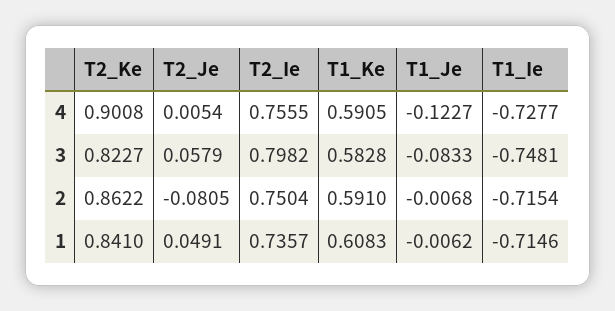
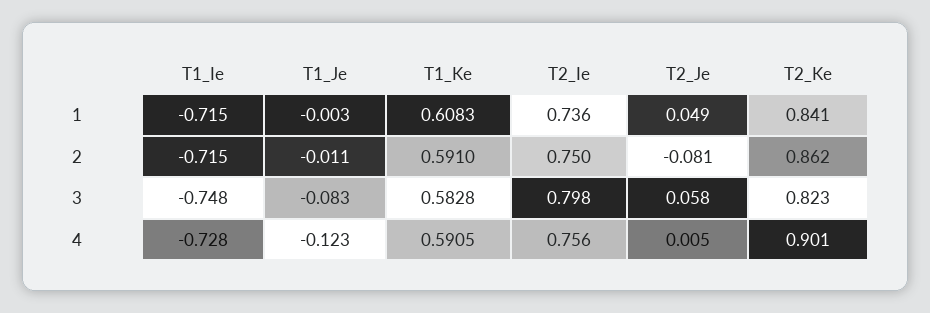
T1_Je, 2: -0.0068 -> -0.011
T1_Je, 1: -0.0062 -> -0.003

